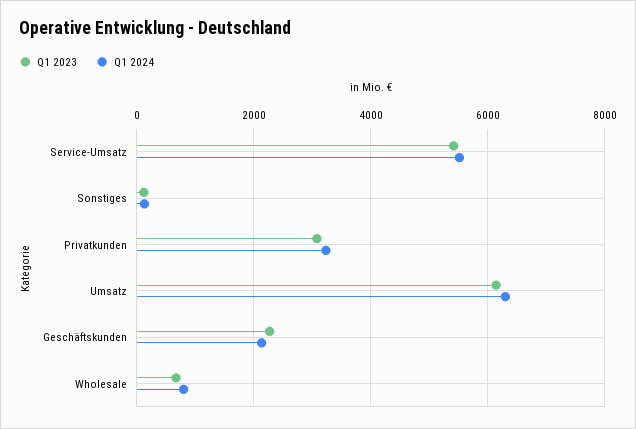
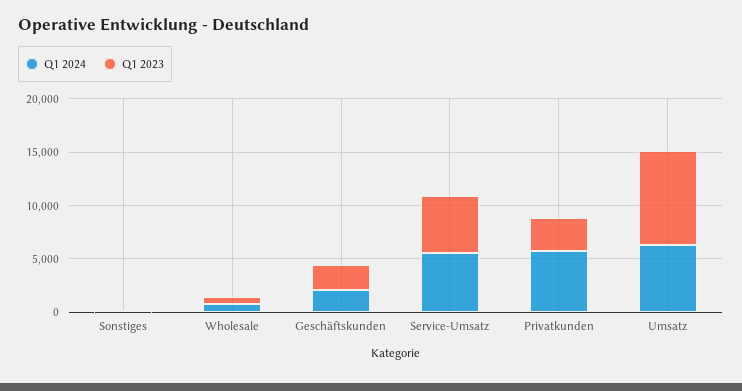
Q1 2024, Privatkunden: 3200 -> 6000
Q1 2023, Umsatz: 6200 -> 9000

